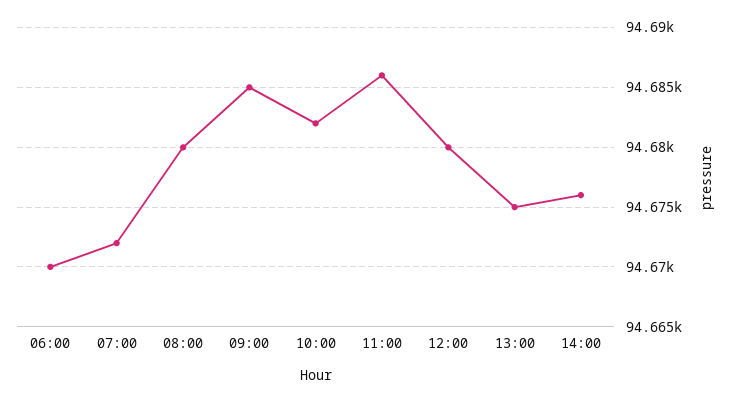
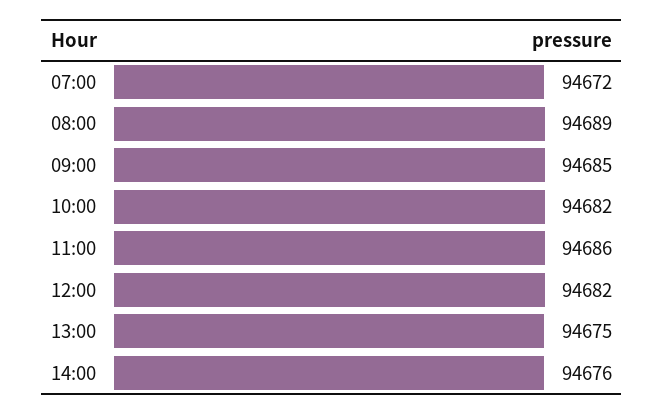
06:00: 94670 -> none
08:00: 94680 -> 94689
12:00: 94680 -> 94682

